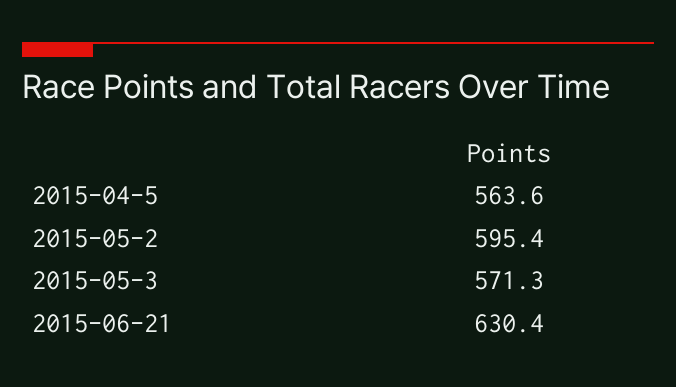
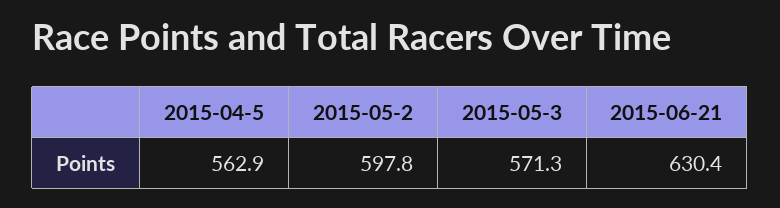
2015-04-5: 563.6 -> 562.9
2015-05-2: 595.4 -> 597.8

